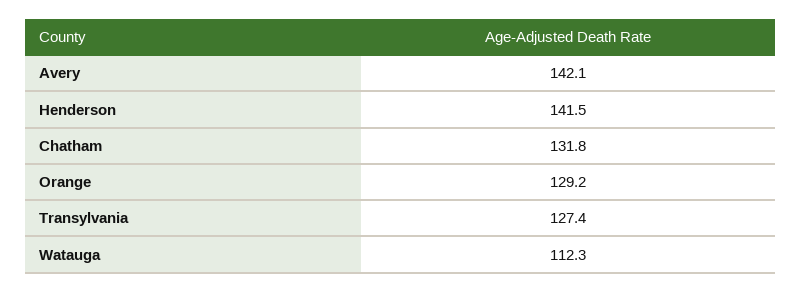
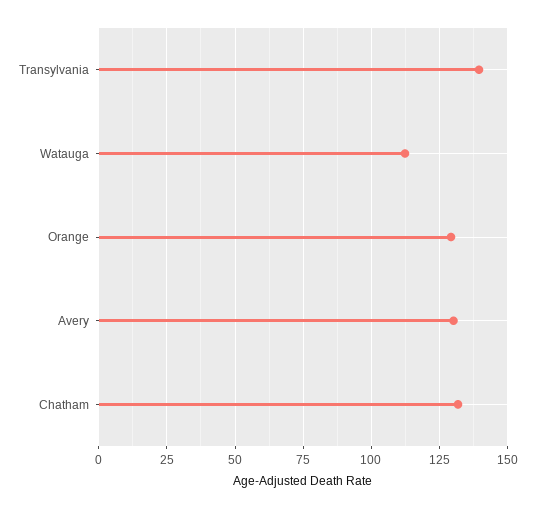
Avery: 142.1 -> 130
Henderson: 141.5 -> none
Transylvania: 127.4 -> 140

